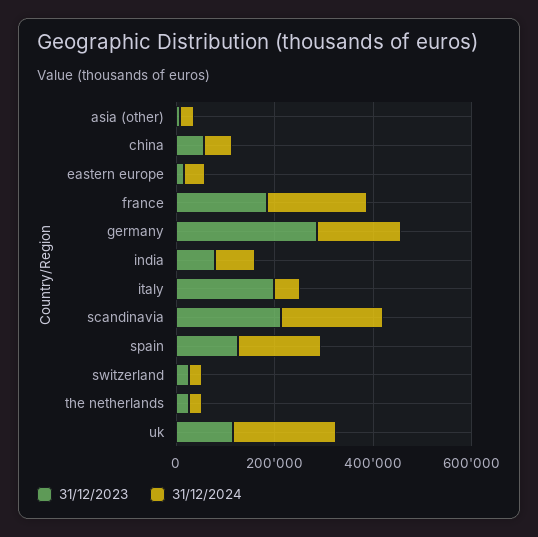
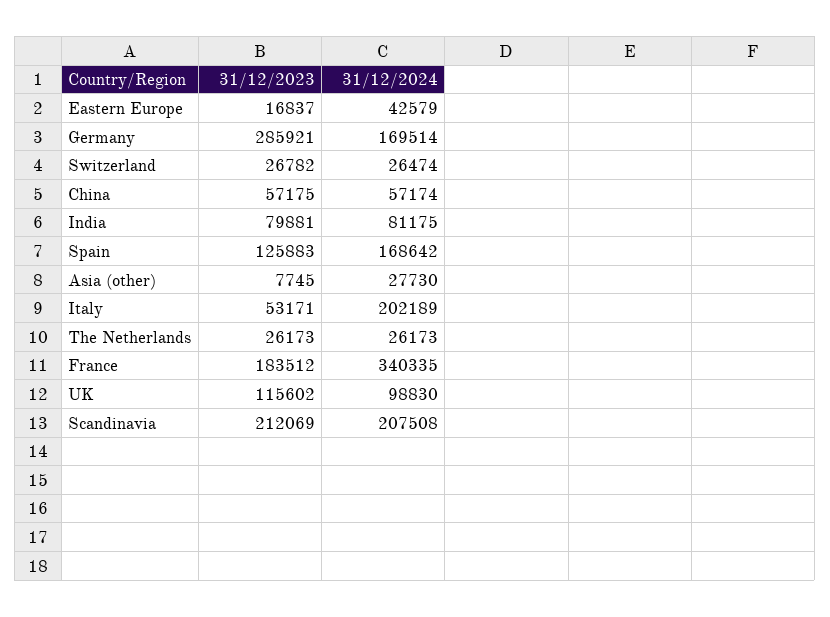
31/12/2024, france: 200000 -> 340335
31/12/2023, italy: 200000 -> 53171
31/12/2024, italy: 50000 -> 202189
31/12/2024, uk: 200000 -> 98830

